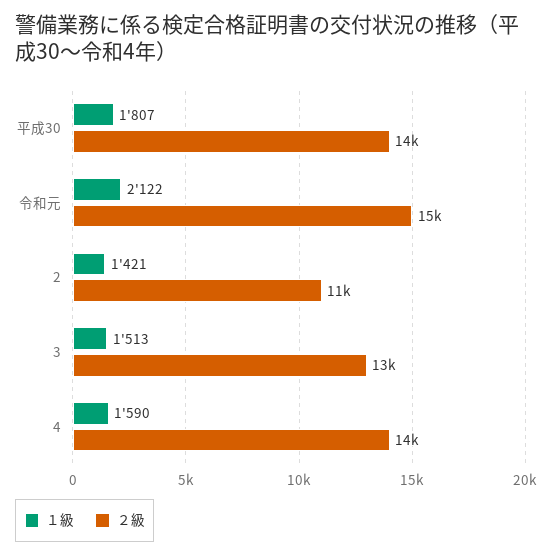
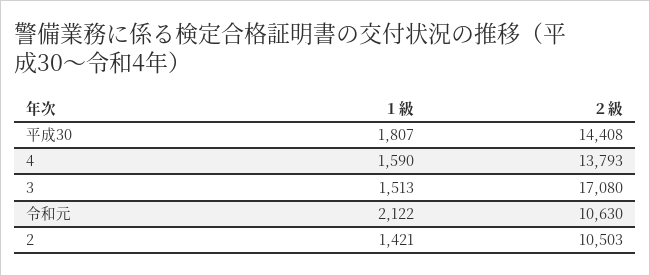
２級, 令和元: 15000 -> 10630
２級, 3: 13000 -> 17080

